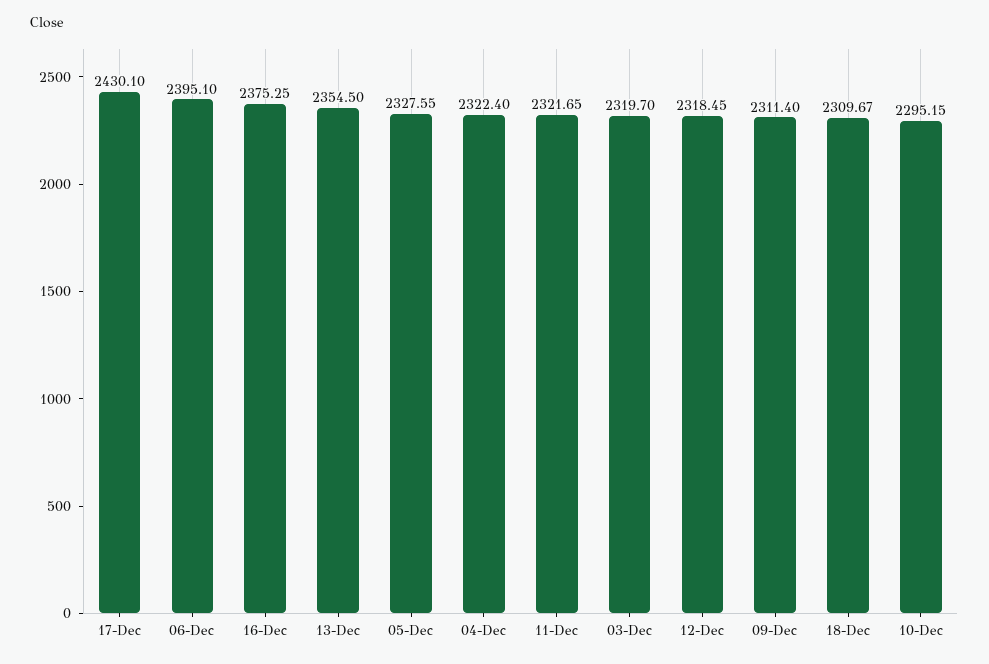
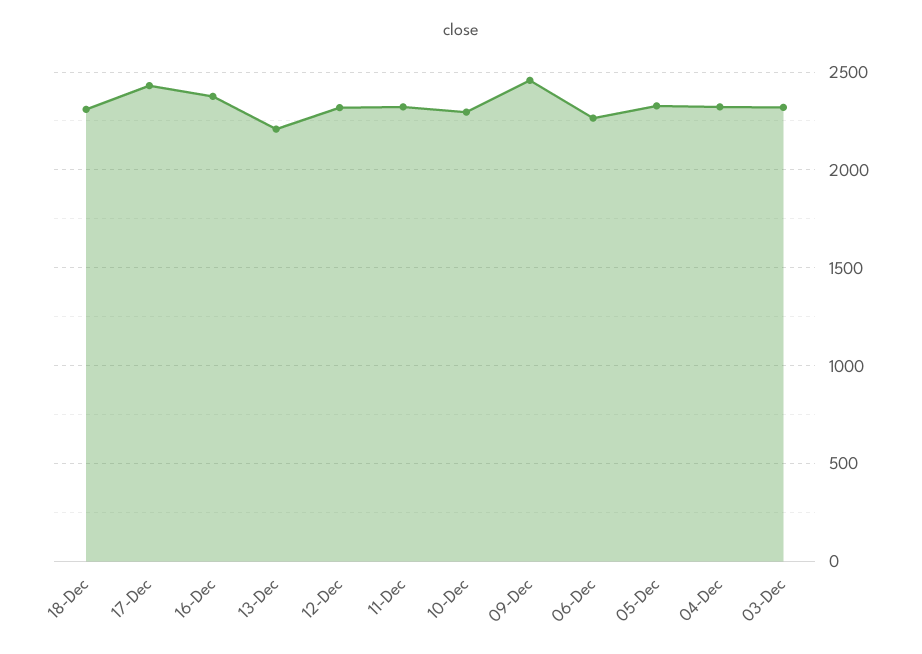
06-Dec: 2395.1 -> 2250
13-Dec: 2354.5 -> 2200
09-Dec: 2311.4 -> 2450

